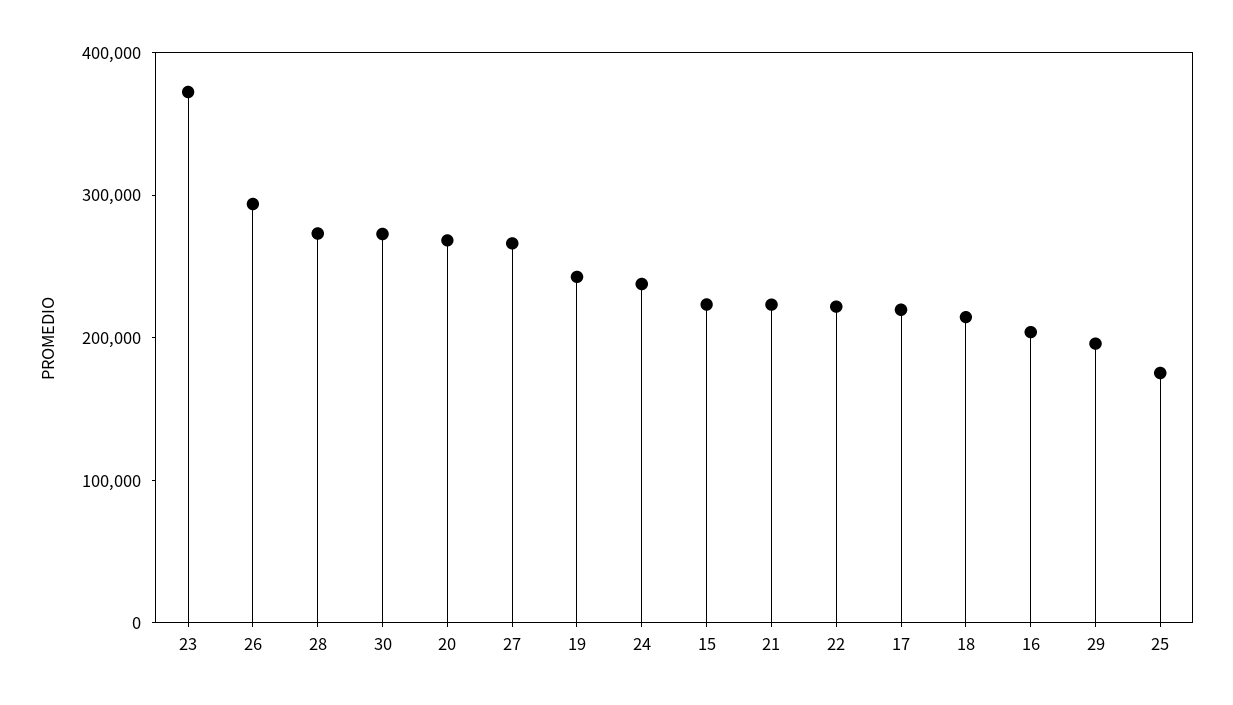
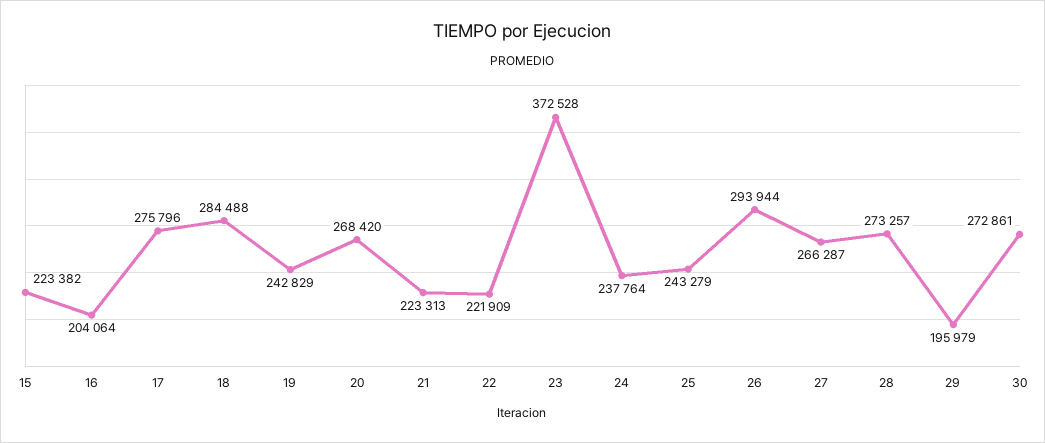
17: 220000 -> 275796
18: 220000 -> 284488
25: 180000 -> 243279

